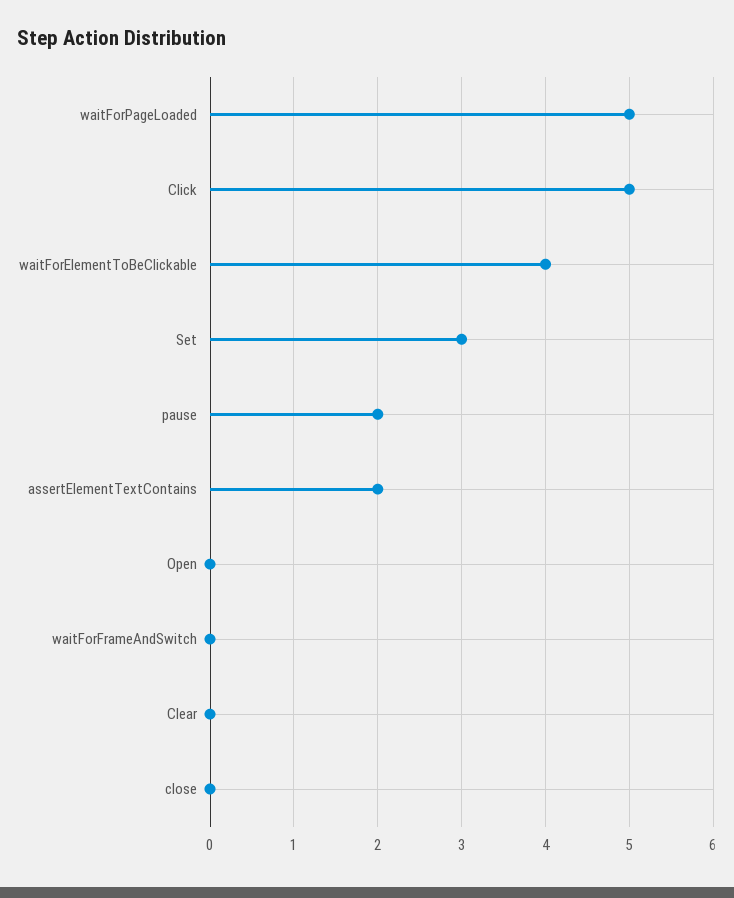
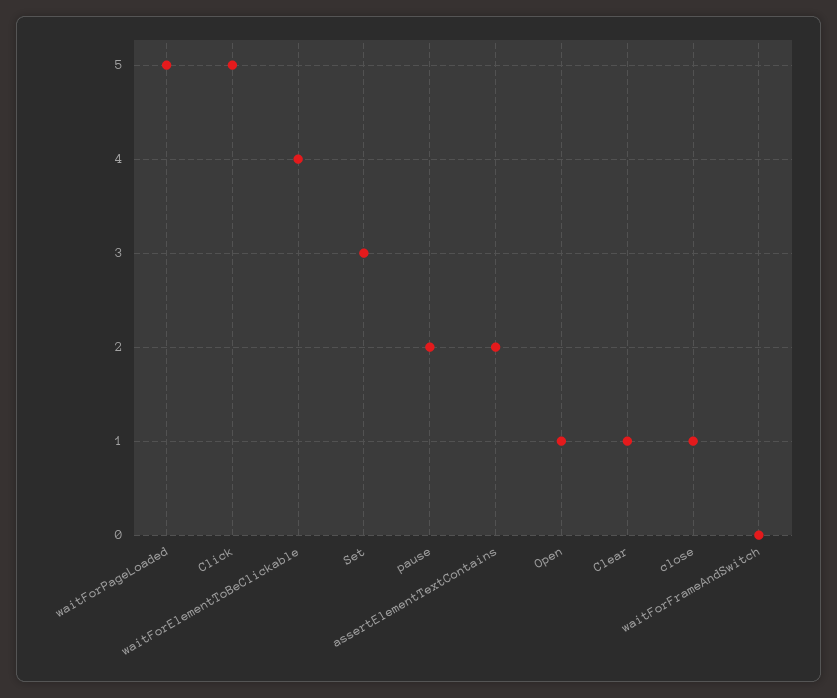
Open: 0 -> 1
Clear: 0 -> 1
close: 0 -> 1

